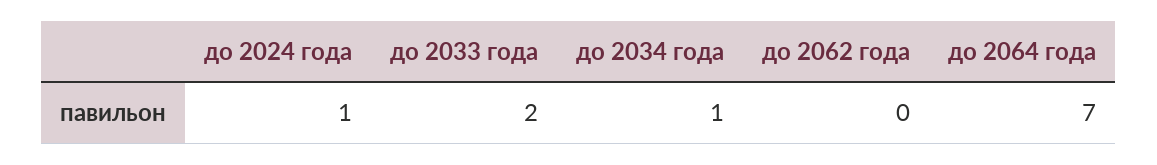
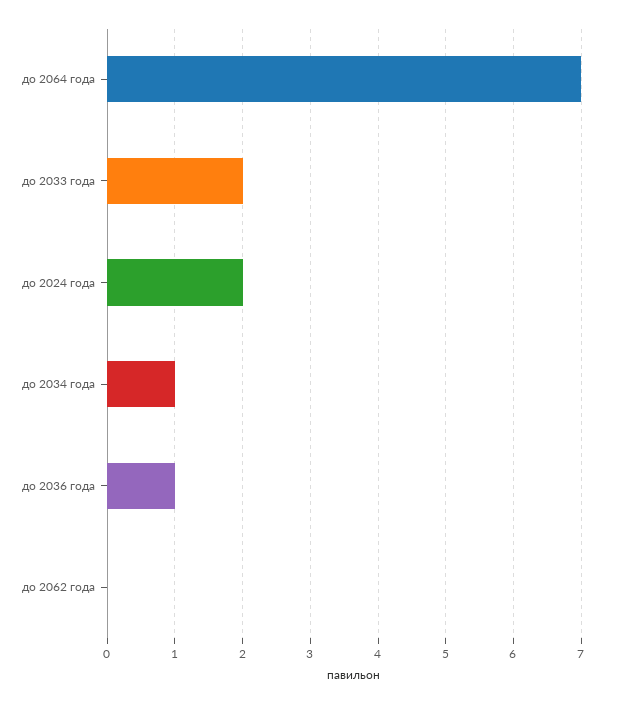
до 2024 года: 1 -> 2
до 2036 года: none -> 1

